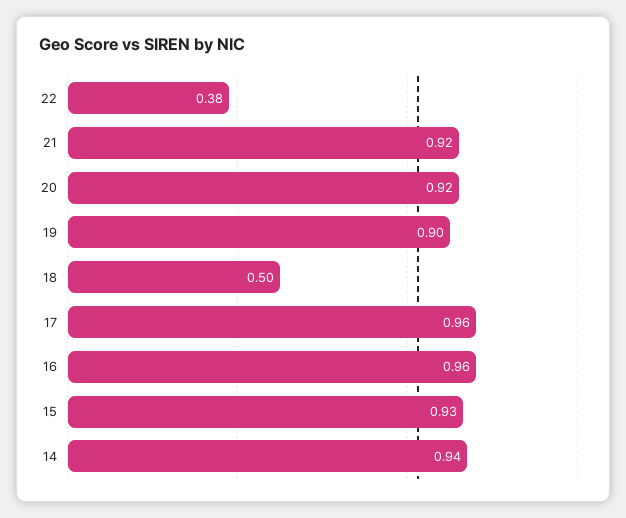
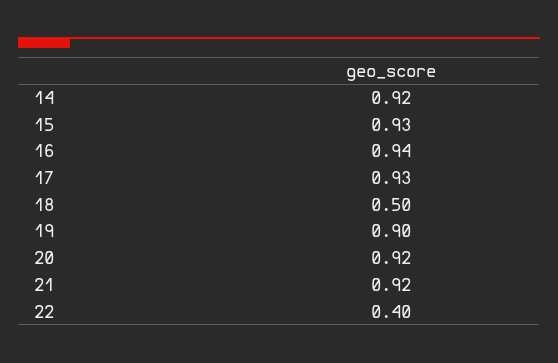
22: 0.38 -> 0.4
17: 0.96 -> 0.93
16: 0.96 -> 0.94
14: 0.94 -> 0.92

